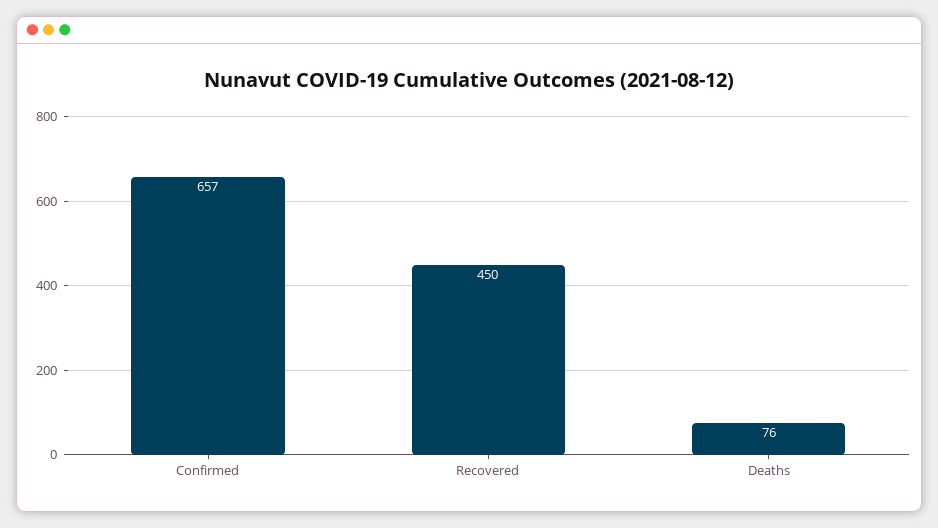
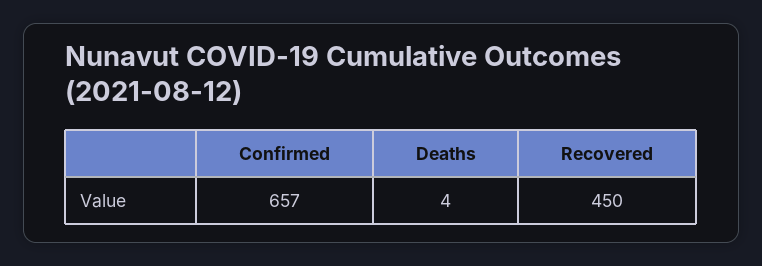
Deaths: 76 -> 4

